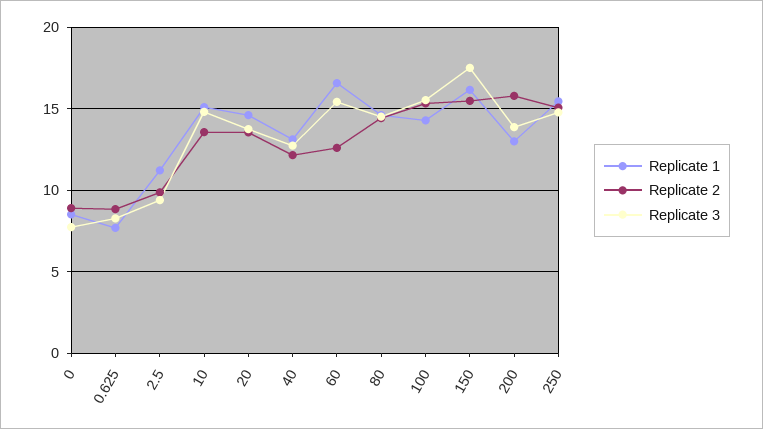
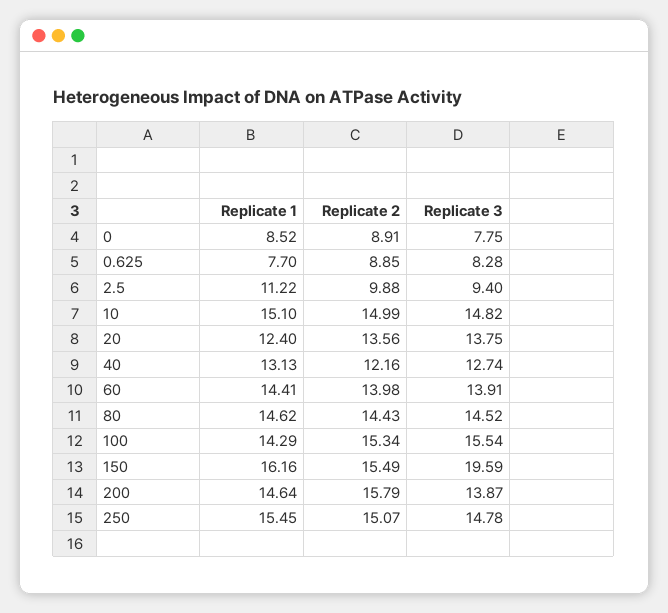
Replicate 2, 10: 13.5 -> 14.99
Replicate 1, 20: 14.5 -> 12.4
Replicate 1, 60: 16.5 -> 14.41
Replicate 2, 60: 12.5 -> 13.98
Replicate 3, 60: 15.5 -> 13.91
Replicate 3, 150: 17.5 -> 19.59
Replicate 1, 200: 13 -> 14.64

